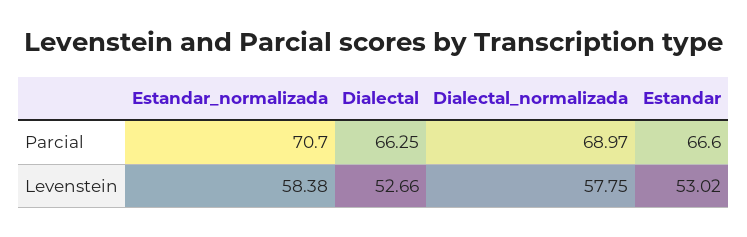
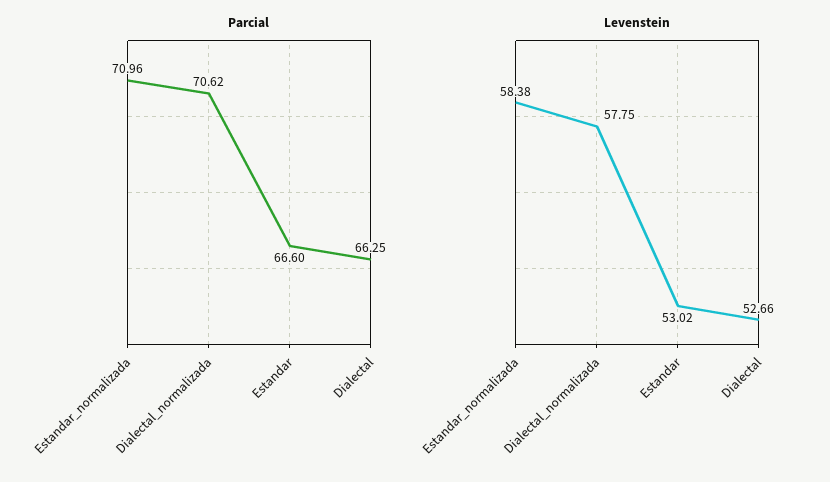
Parcial, Estandar_normalizada: 70.7 -> 70.96
Parcial, Dialectal_normalizada: 68.97 -> 70.62

